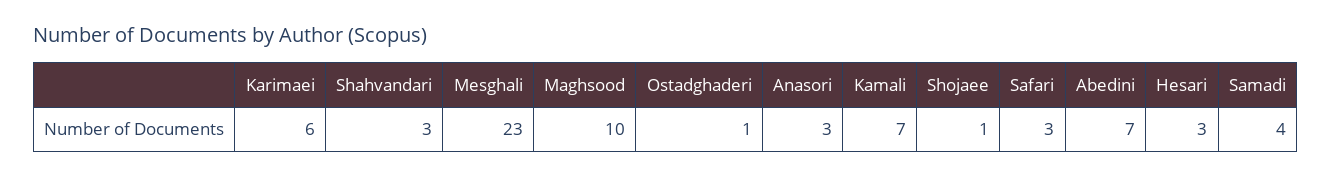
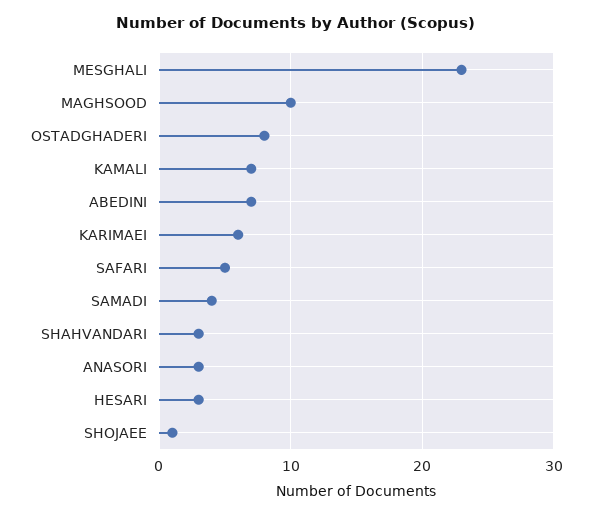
Ostadghaderi: 1 -> 8
Safari: 3 -> 5

